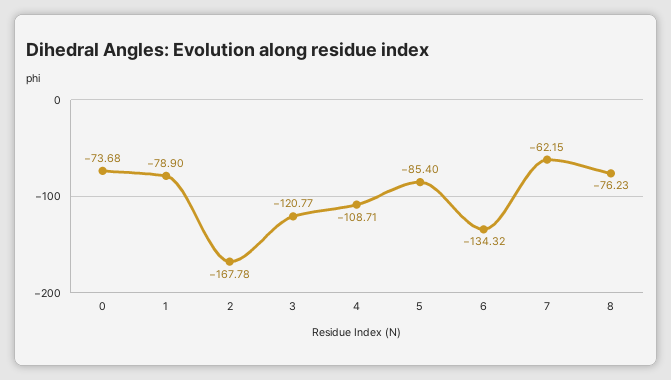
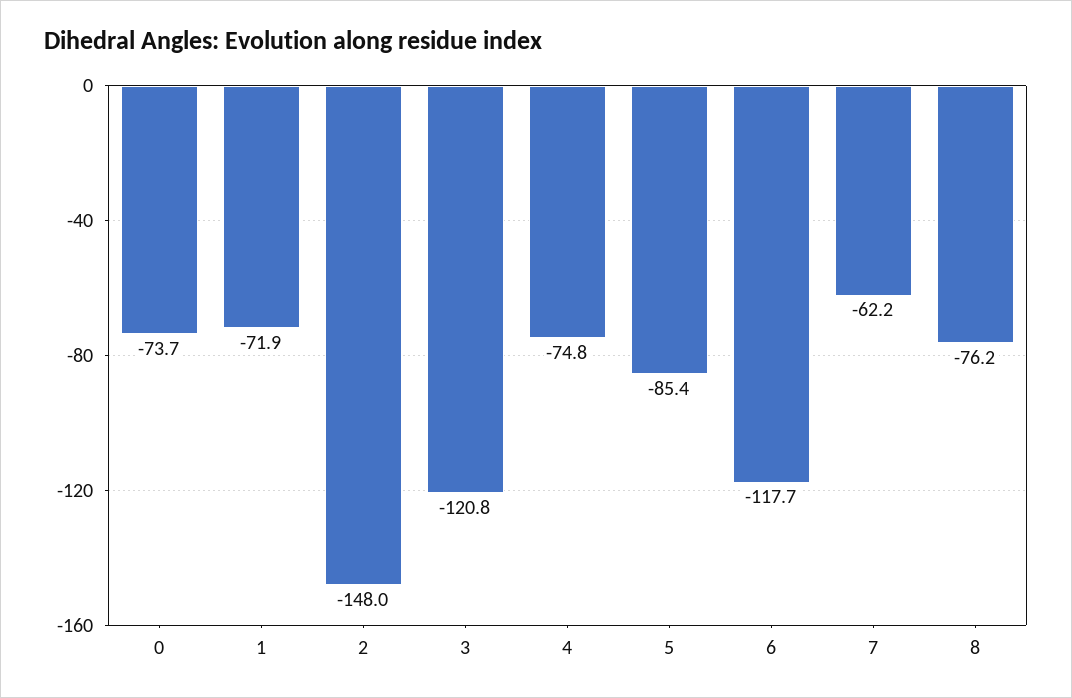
1: -78.9 -> -71.9
2: -167.78 -> -148
4: -108.71 -> -74.8
6: -134.32 -> -117.7

